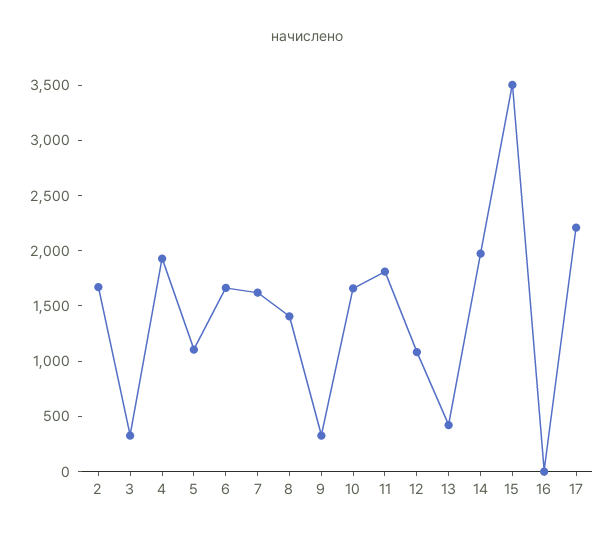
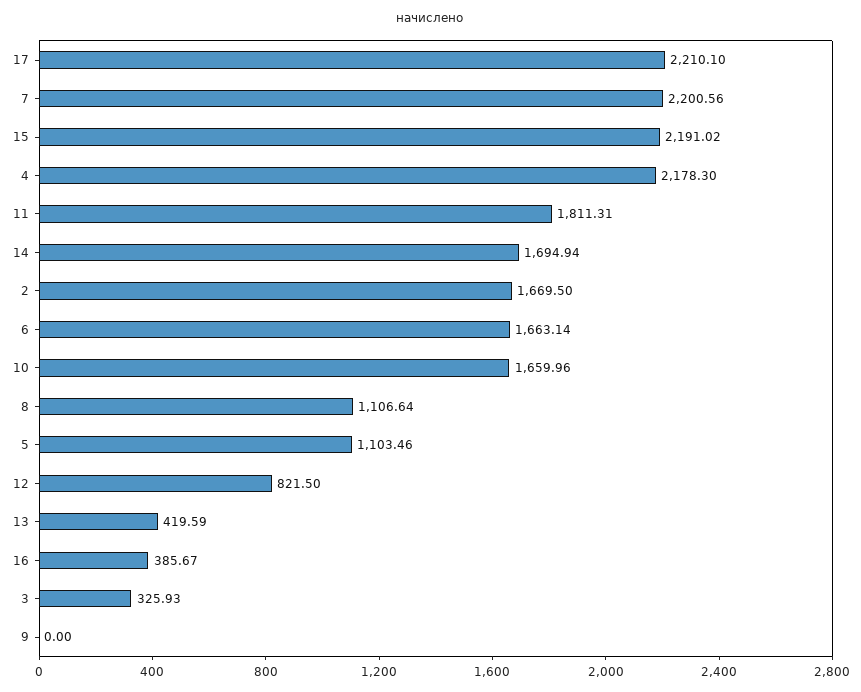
4: 1900 -> 2178.3
7: 1600 -> 2200.56
8: 1400 -> 1106.64
9: 300 -> 0
12: 1100 -> 821.5
14: 2000 -> 1694.94
15: 3500 -> 2191.02
16: 0 -> 385.67

